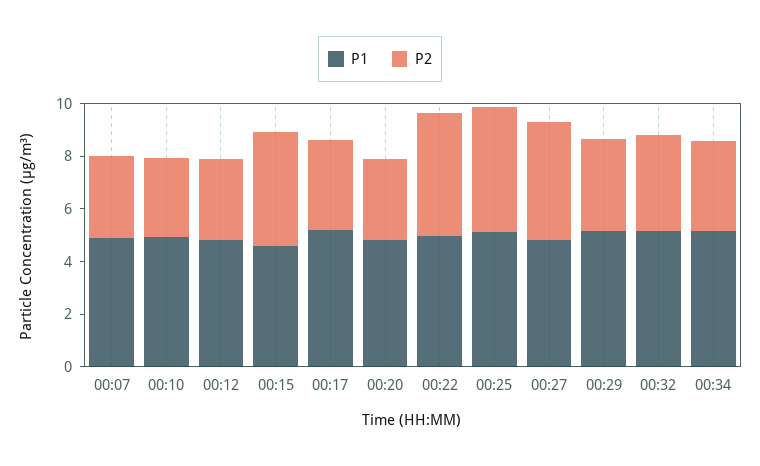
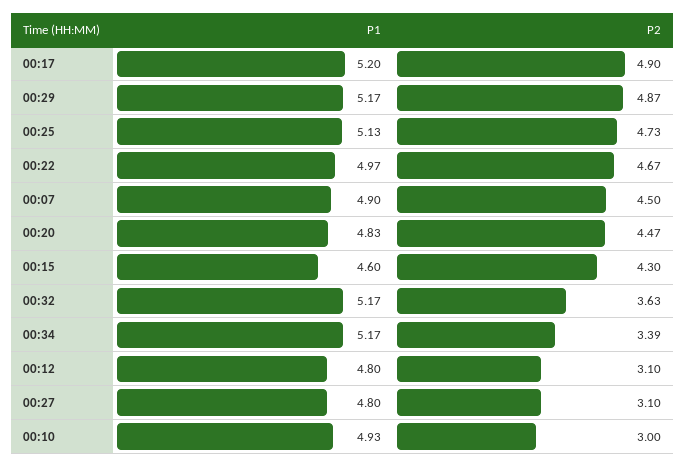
P2, 00:07: 3 -> 4.5
P2, 00:17: 3.5 -> 4.9
P2, 00:20: 3 -> 4.47
P2, 00:27: 4.5 -> 3.1
P2, 00:29: 3.5 -> 4.87

